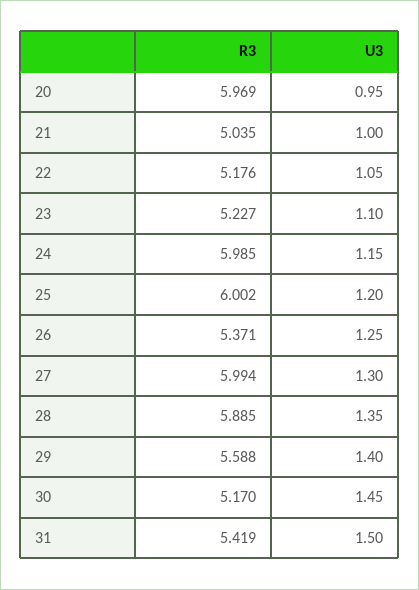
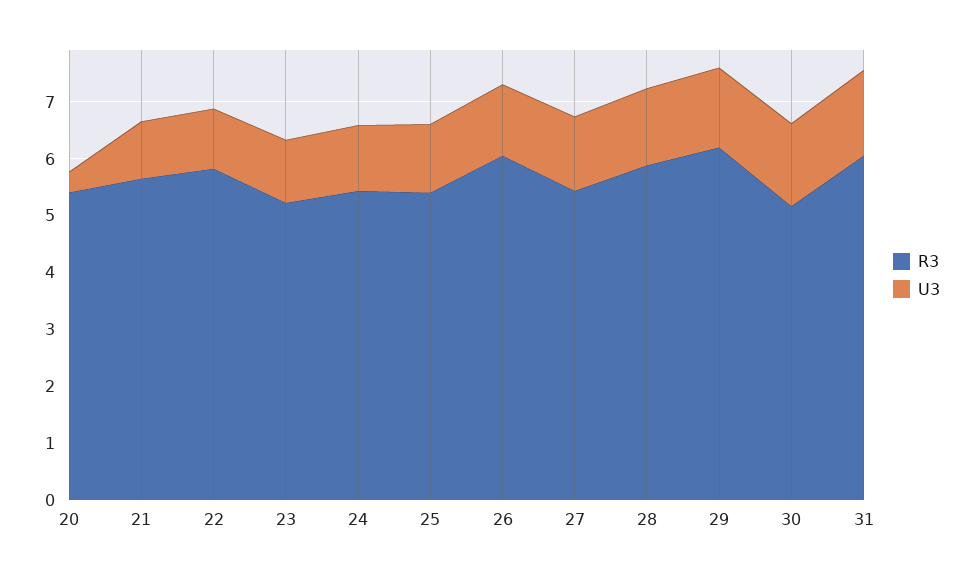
R3, 20: 5.969 -> 5.4
U3, 20: 0.95 -> 0.4
R3, 21: 5.035 -> 5.6
R3, 22: 5.176 -> 5.8
R3, 24: 5.985 -> 5.4
R3, 25: 6.002 -> 5.4
R3, 26: 5.371 -> 6
R3, 27: 5.994 -> 5.4
R3, 29: 5.588 -> 6.2
R3, 31: 5.419 -> 6

